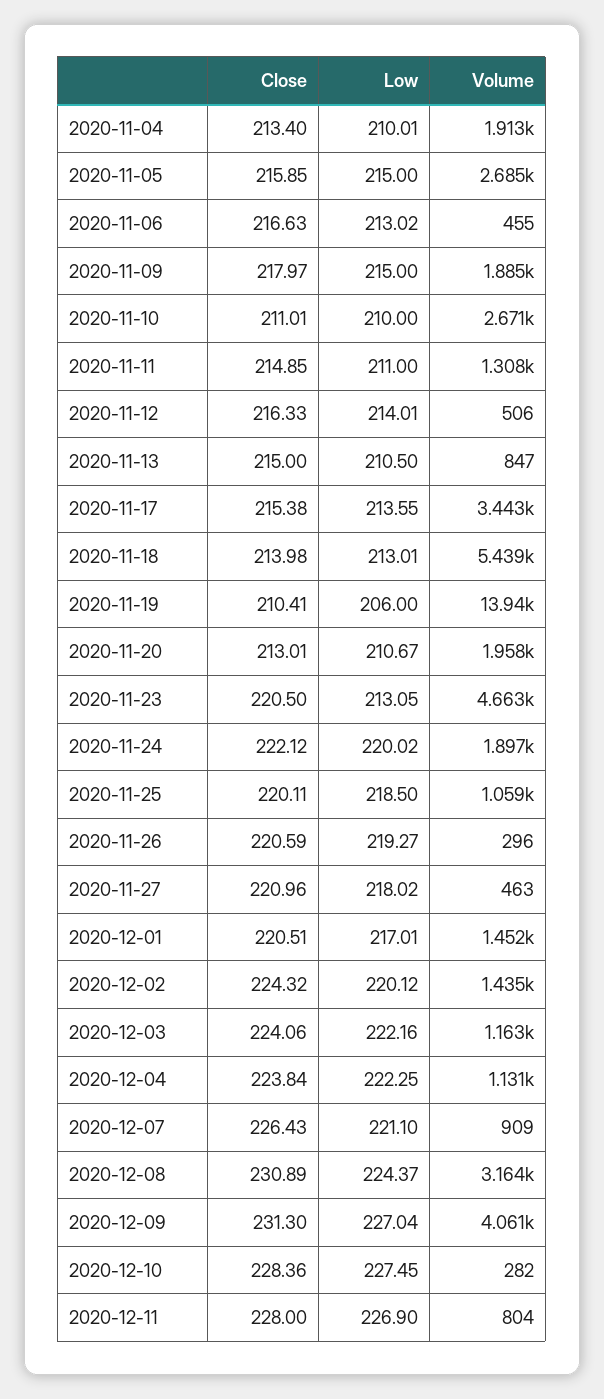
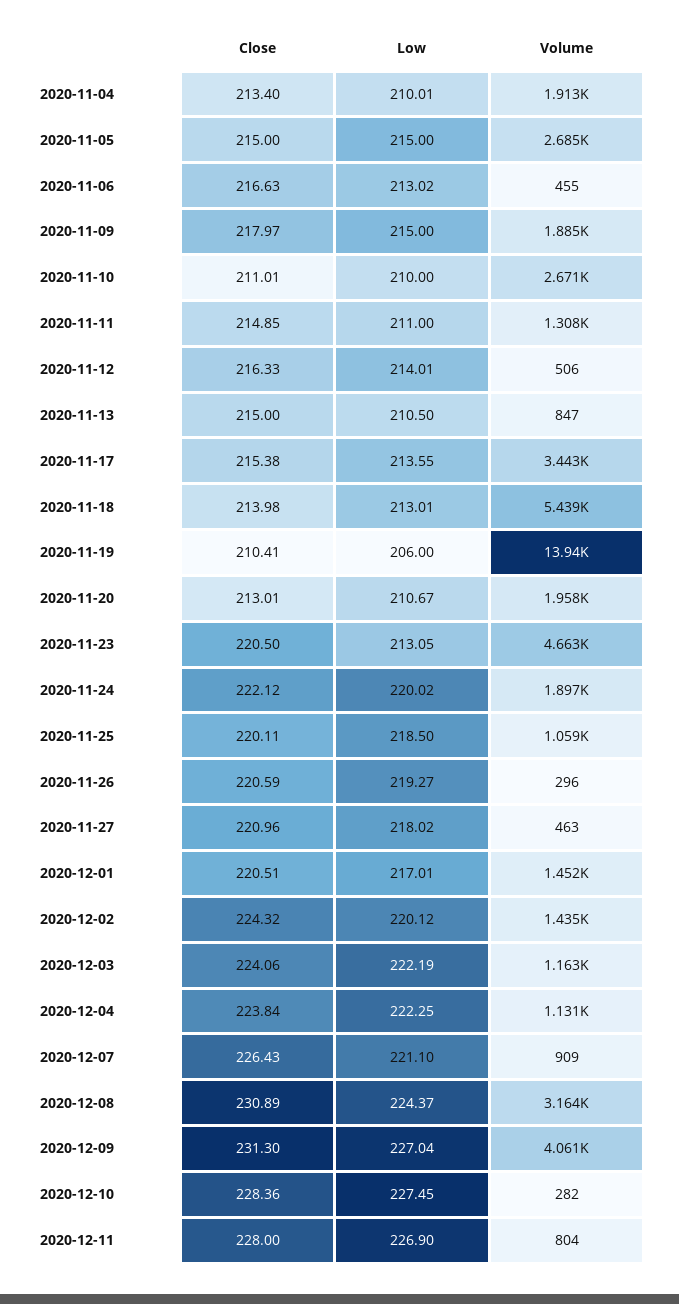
Close, 2020-11-05: 215.85 -> 215
Low, 2020-12-03: 222.16 -> 222.19

